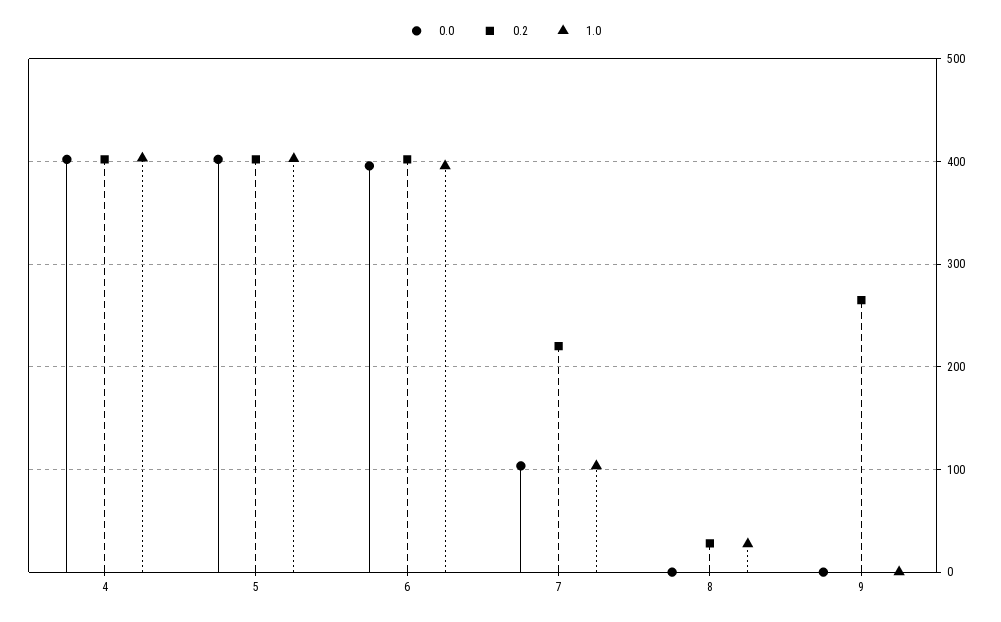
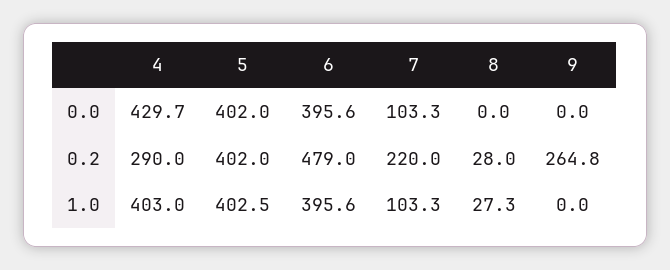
0.0, 4: 400 -> 429.7
0.2, 4: 400 -> 290
0.2, 6: 400 -> 479

